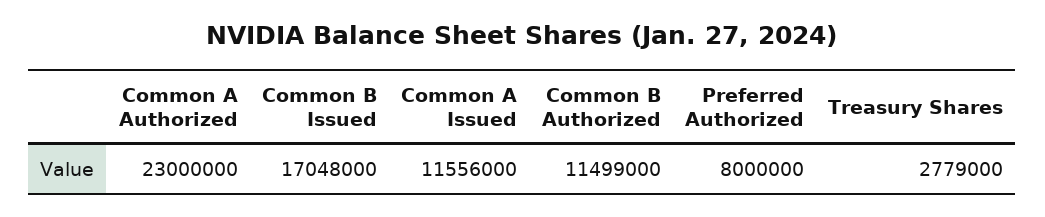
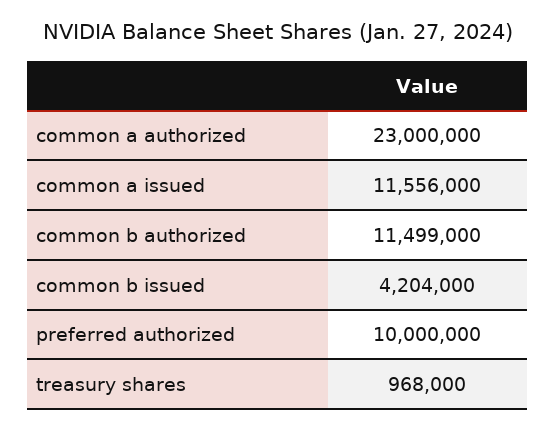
Common B Issued: 17048000 -> 4204000
Preferred Authorized: 8000000 -> 10000000
Treasury Shares: 2779000 -> 968000

